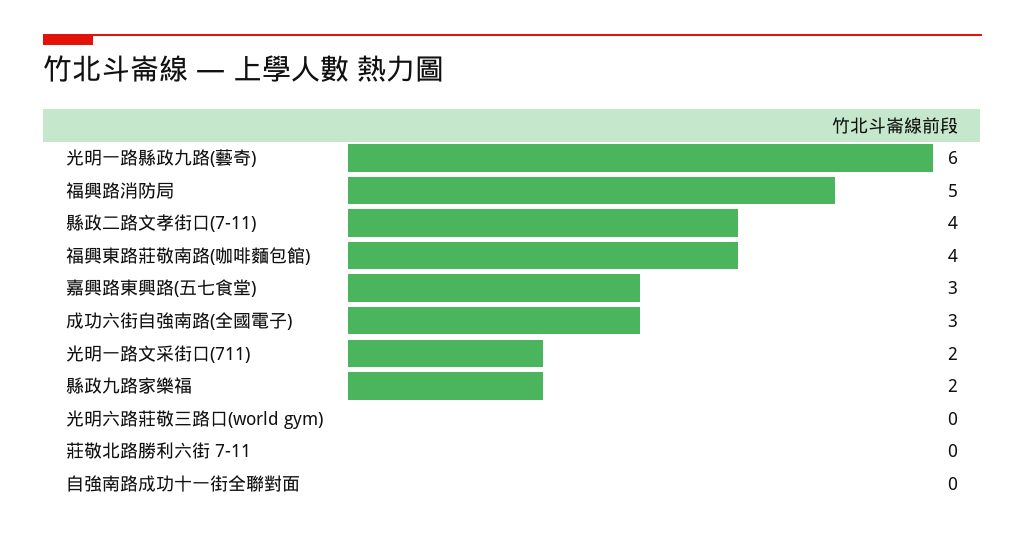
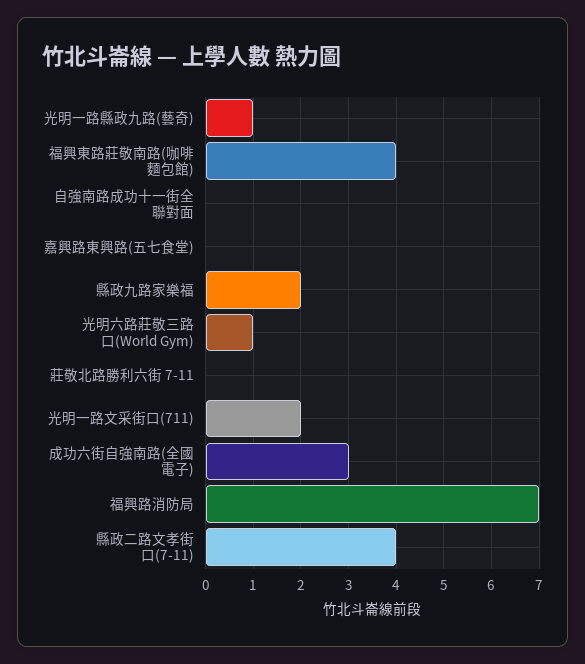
光明一路縣政九路(藝奇): 6 -> 1
福興路消防局: 5 -> 7
嘉興路東興路(五七食堂): 3 -> 0
光明六路莊敬三路口(world gym): 0 -> 1

